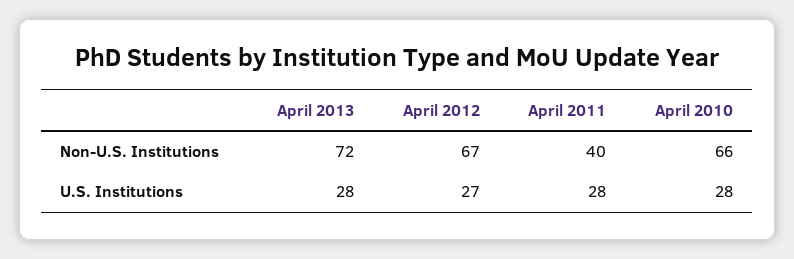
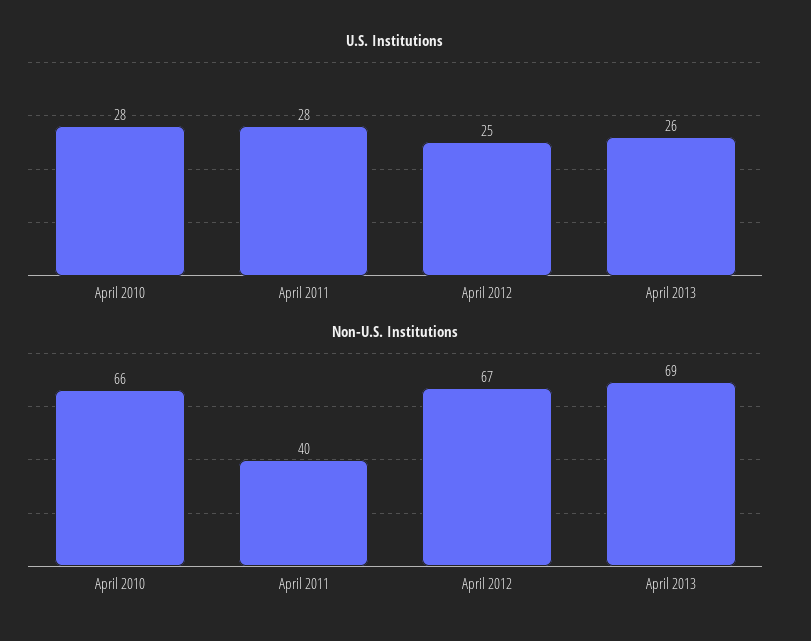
Non-U.S. Institutions, April 2013: 72 -> 69
U.S. Institutions, April 2013: 28 -> 26
U.S. Institutions, April 2012: 27 -> 25

